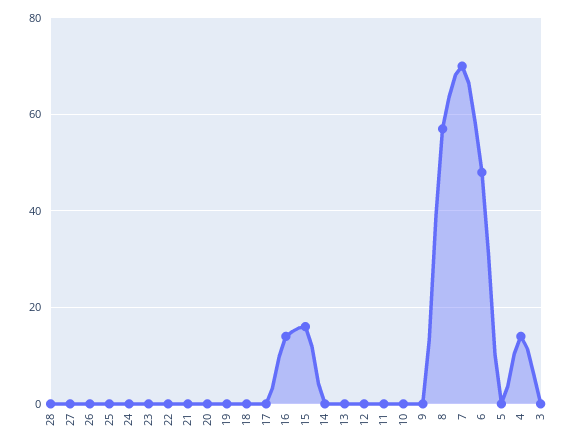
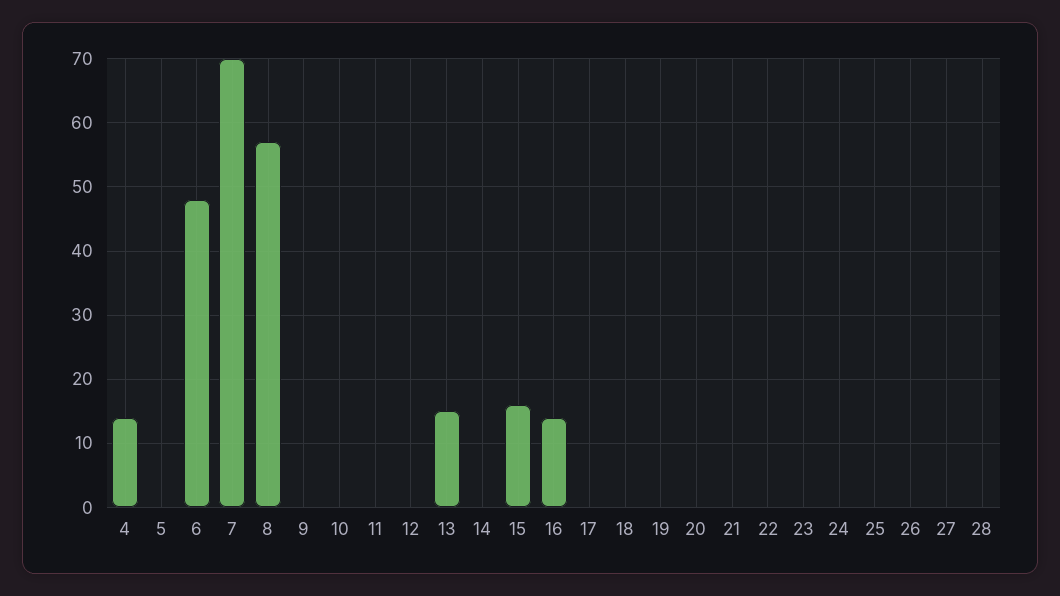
13: 0 -> 15
3: 0 -> none

